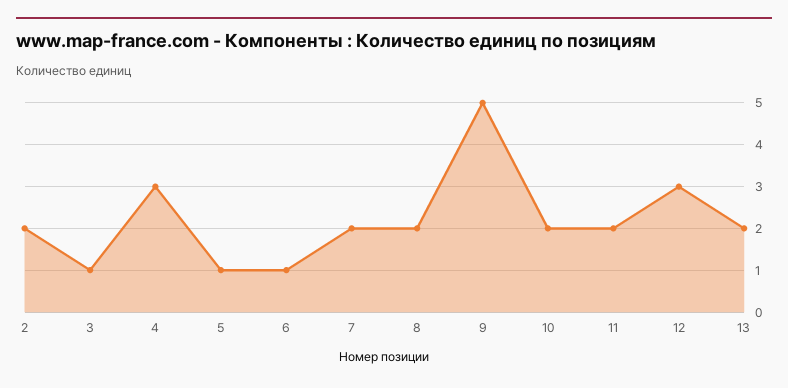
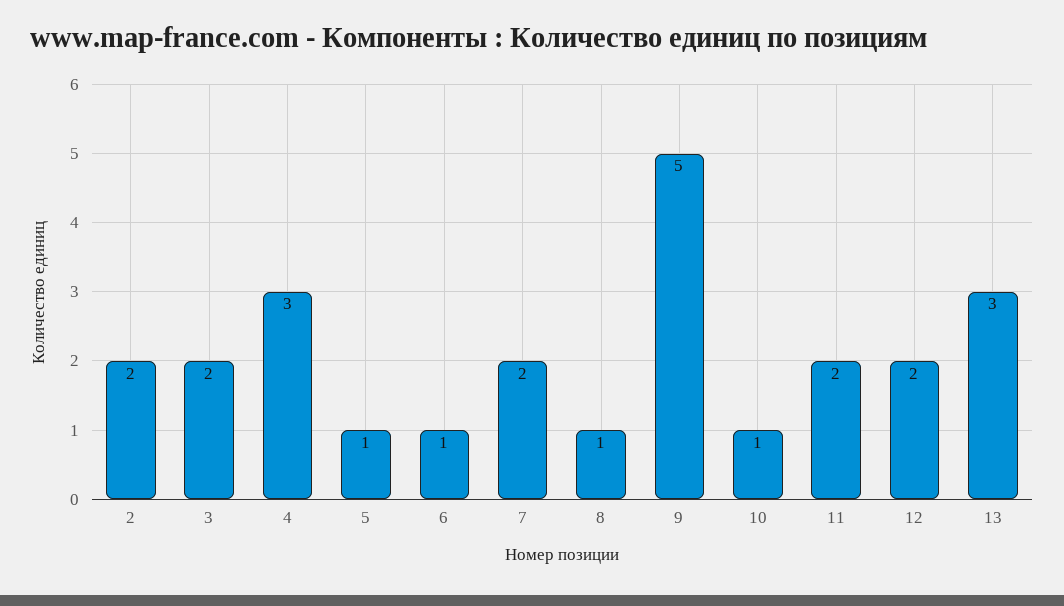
3: 1 -> 2
8: 2 -> 1
10: 2 -> 1
12: 3 -> 2
13: 2 -> 3

